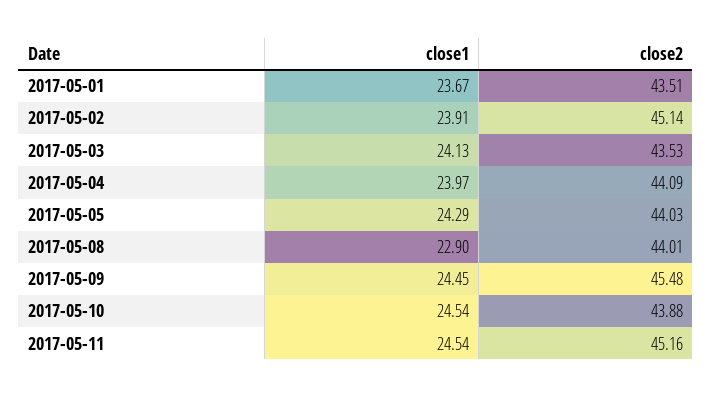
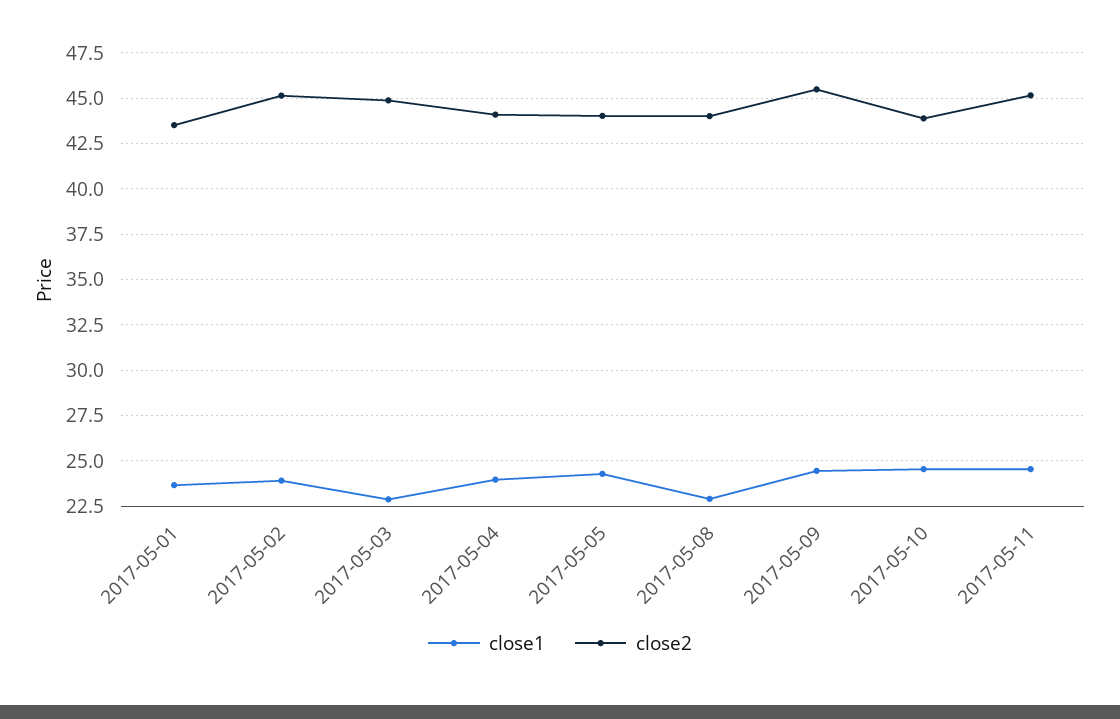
close1, 2017-05-03: 24.13 -> 23
close2, 2017-05-03: 43.53 -> 45

